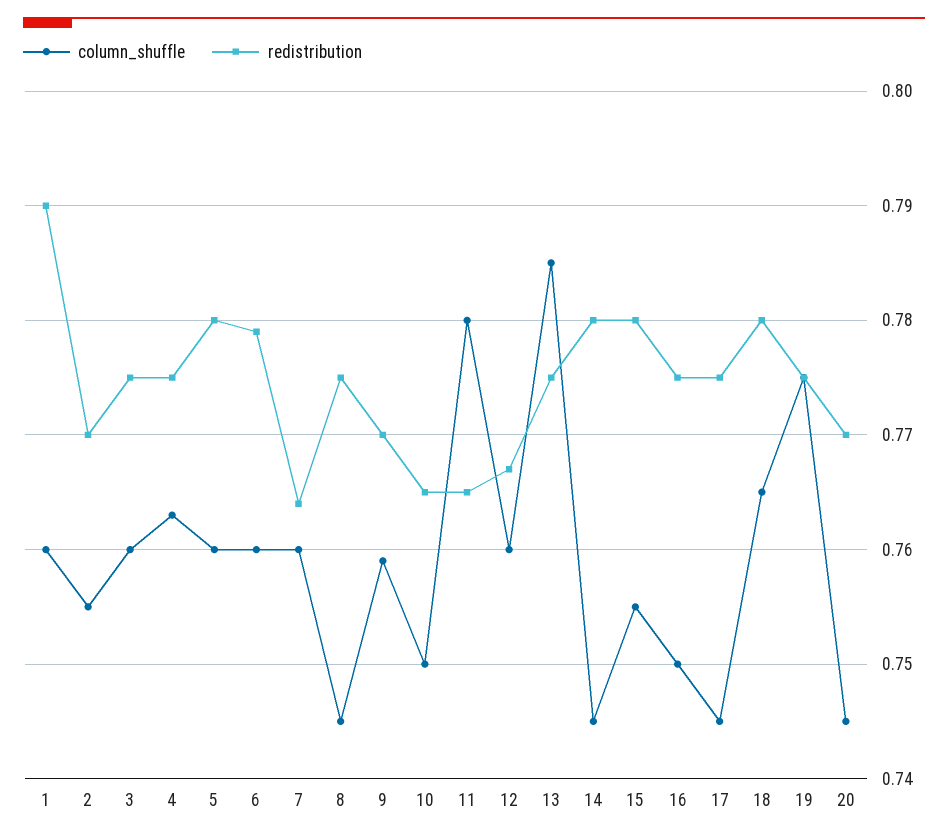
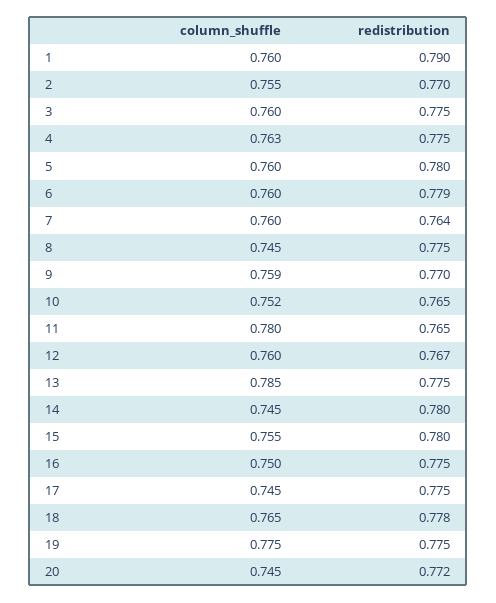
column_shuffle, 10: 0.75 -> 0.752
redistribution, 18: 0.78 -> 0.778
redistribution, 20: 0.77 -> 0.772

